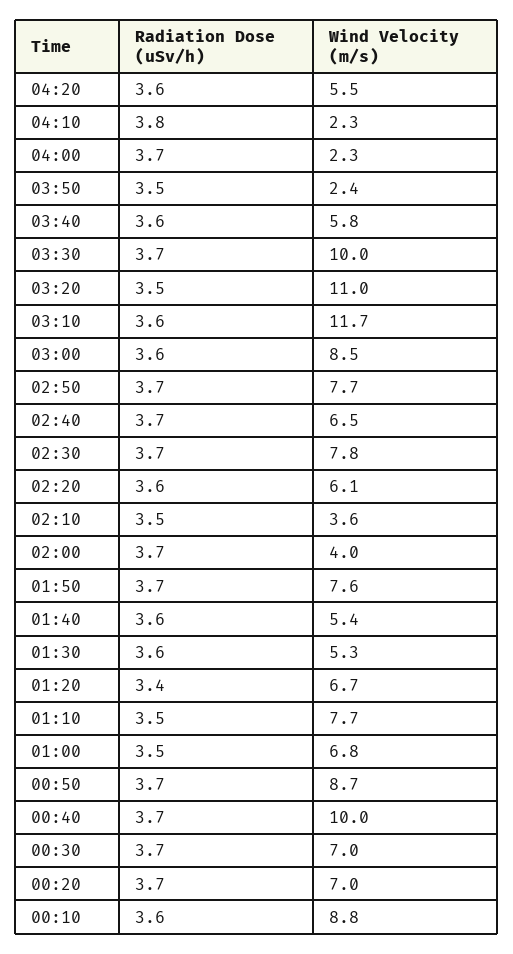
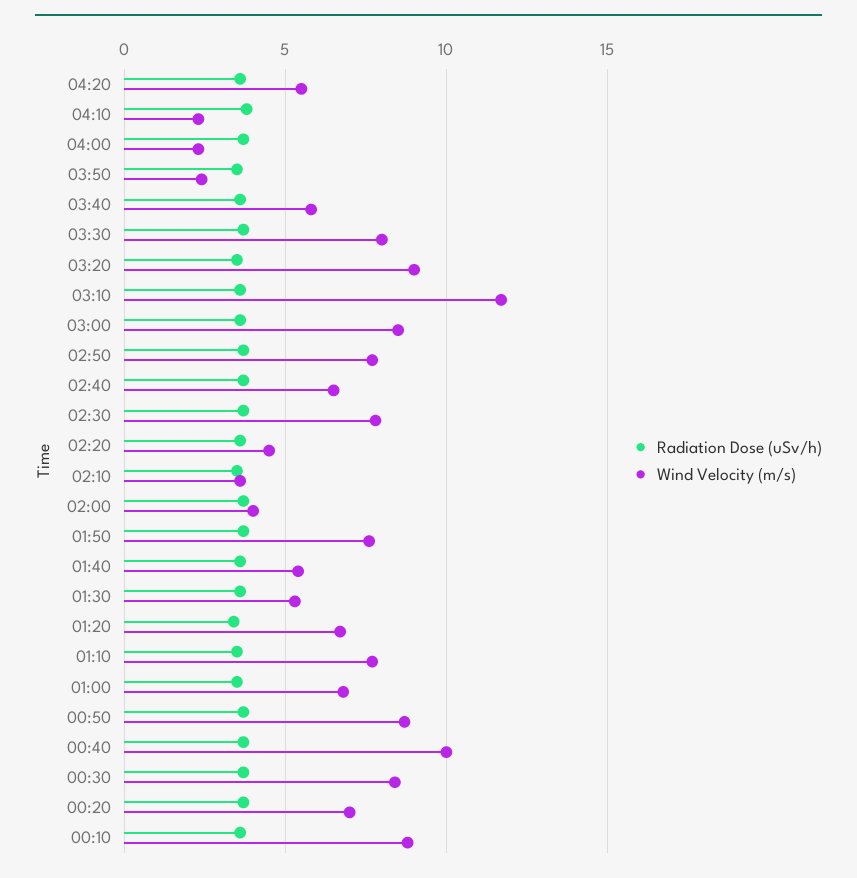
Wind Velocity (m/s), 03:30: 10 -> 8
Wind Velocity (m/s), 03:20: 11 -> 9
Wind Velocity (m/s), 02:20: 6.1 -> 4.5
Wind Velocity (m/s), 00:30: 7 -> 8.5

